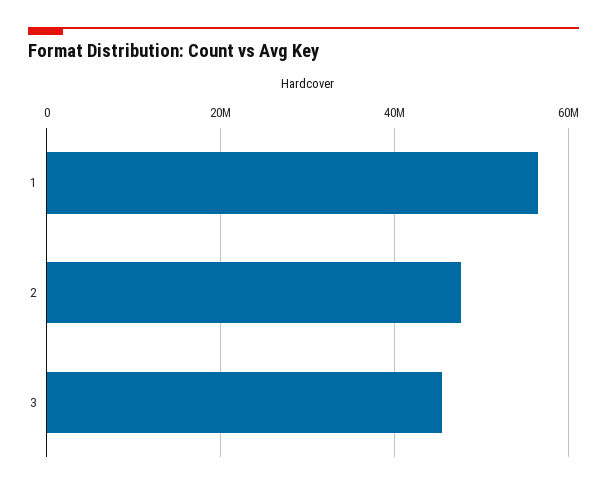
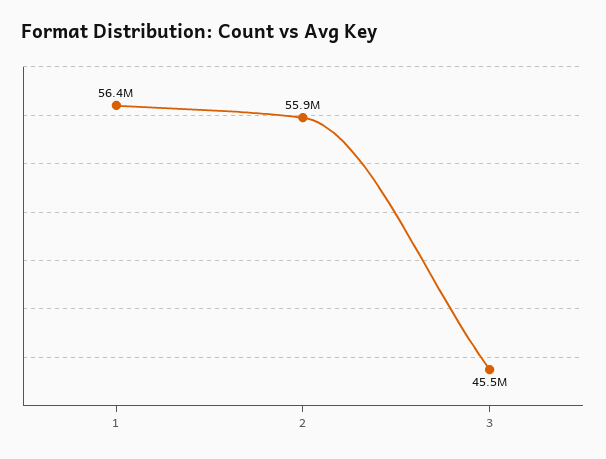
2: 48000000 -> 55900000

